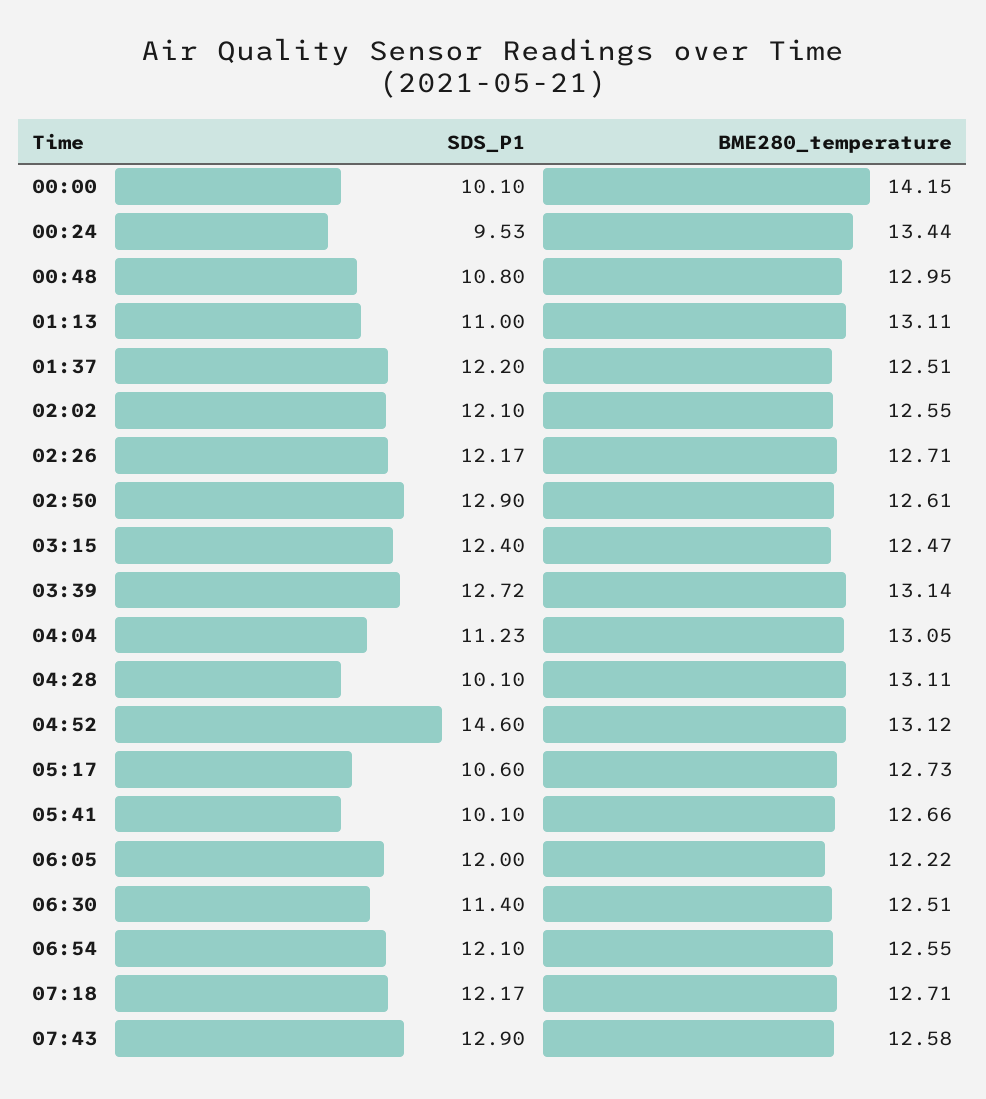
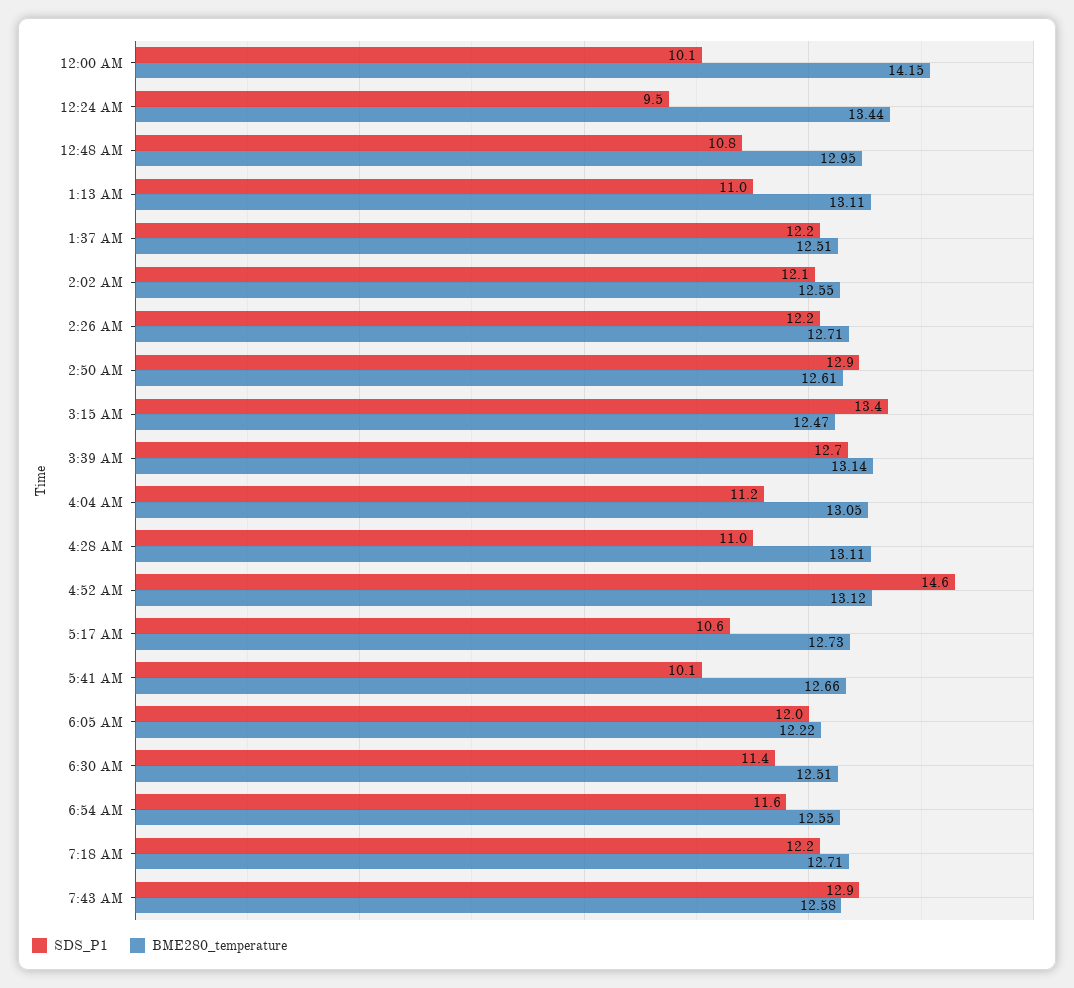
SDS_P1, 03:15: 12.4 -> 13.4
SDS_P1, 04:28: 10.1 -> 11
SDS_P1, 06:54: 12.1 -> 11.6

